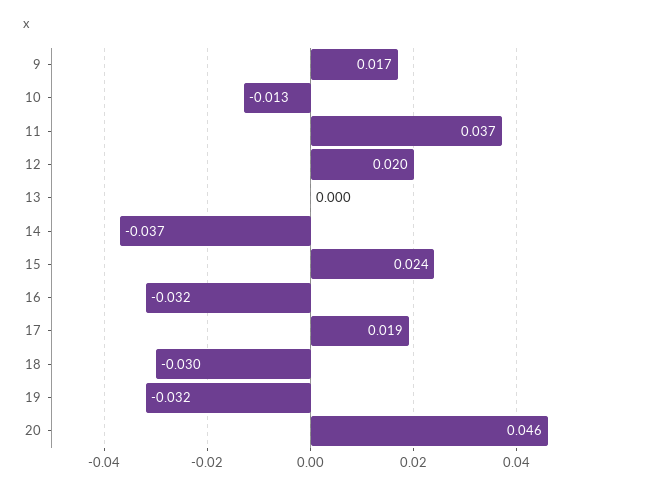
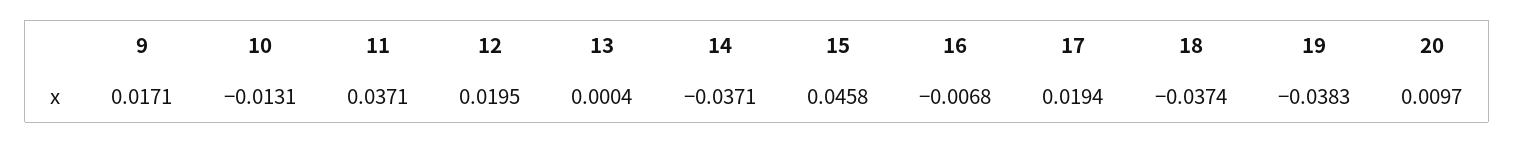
15: 0.024 -> 0.0458
16: -0.032 -> -0.0068
18: -0.03 -> -0.0374
19: -0.032 -> -0.0383
20: 0.046 -> 0.0097

